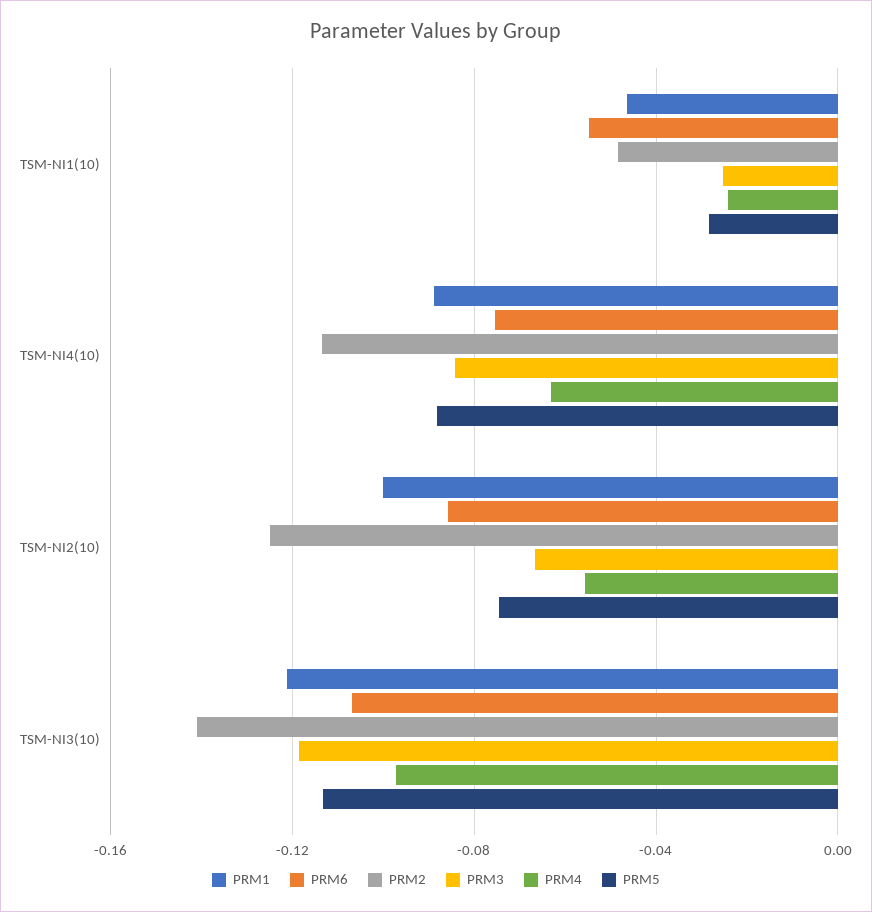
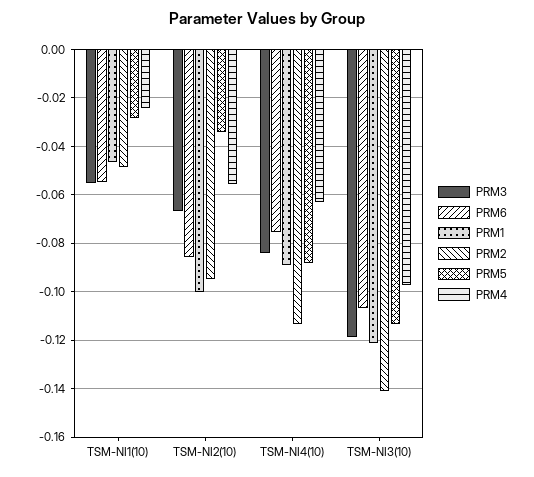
PRM3, TSM-NI1(10): -0.025 -> -0.055
PRM2, TSM-NI2(10): -0.125 -> -0.095
PRM5, TSM-NI2(10): -0.075 -> -0.035

